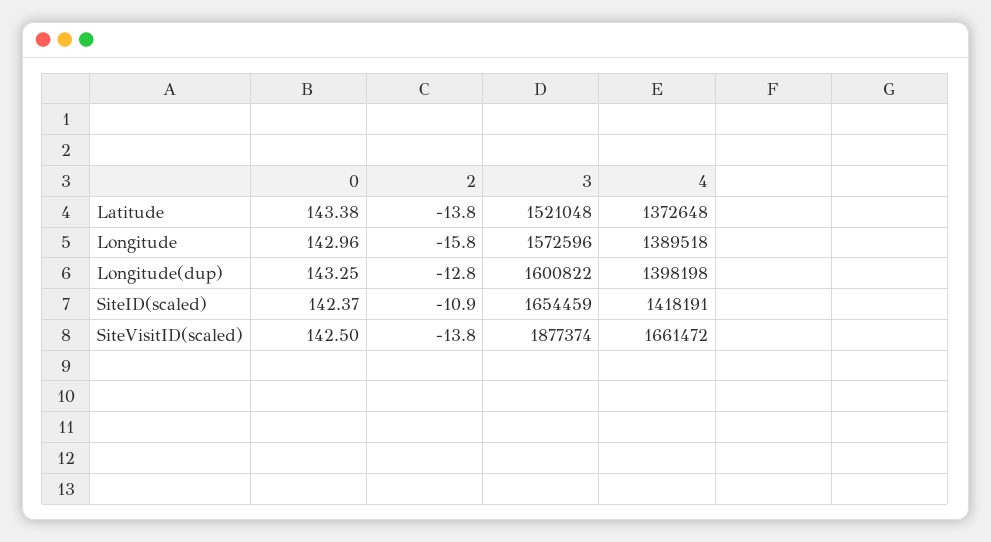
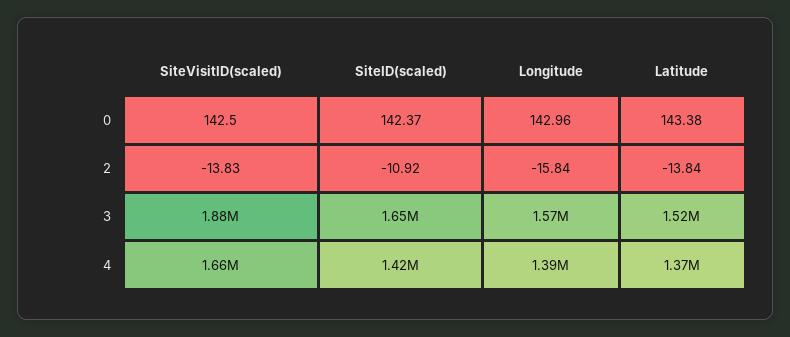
0, Longitude(dup): 143.25 -> none
2, Longitude(dup): -12.8 -> none
3, Longitude(dup): 1600822 -> none
4, Longitude(dup): 1398198 -> none

